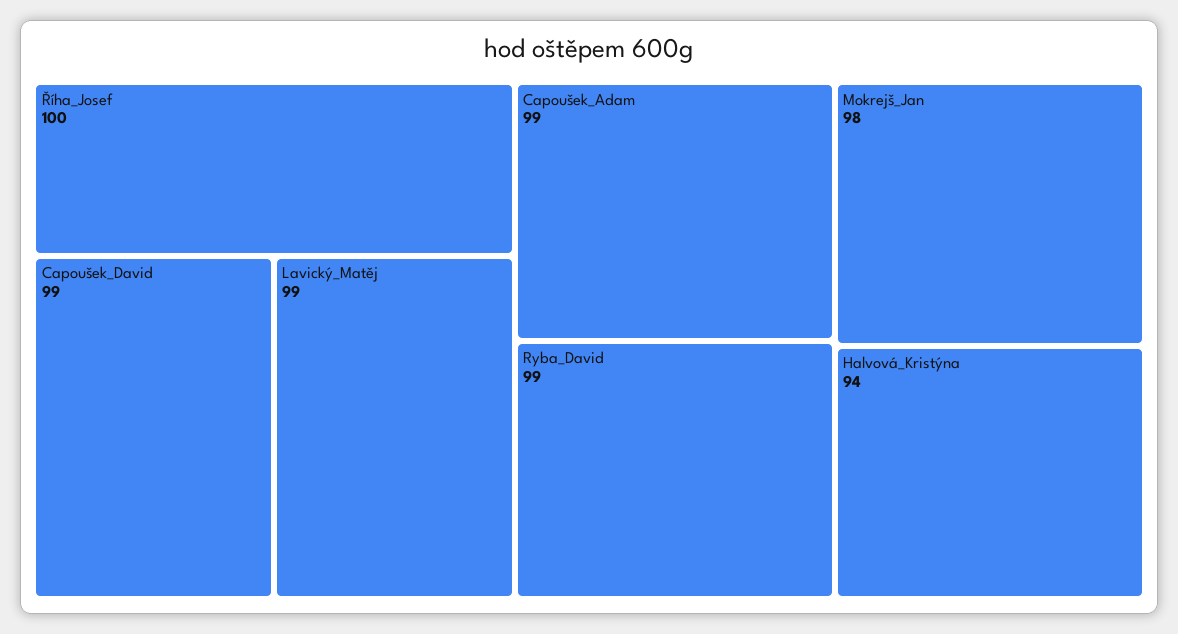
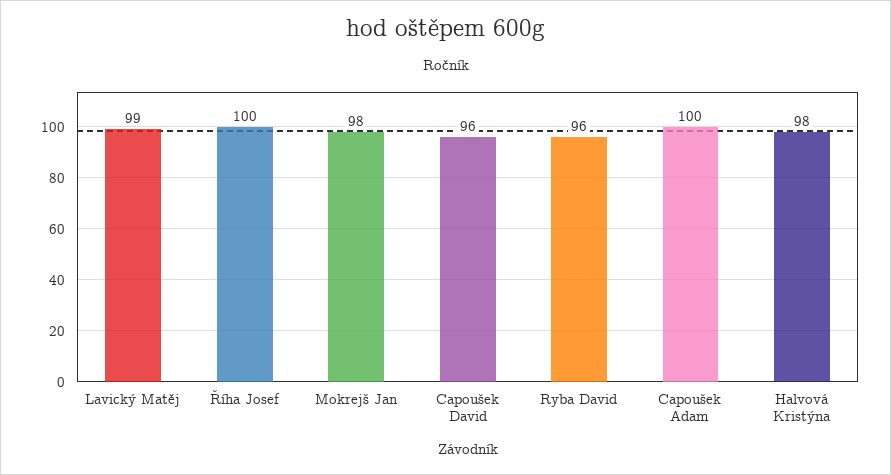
Capoušek_David: 99 -> 96
Capoušek_Adam: 99 -> 100
Ryba_David: 99 -> 96
Halvová_Kristýna: 94 -> 98

